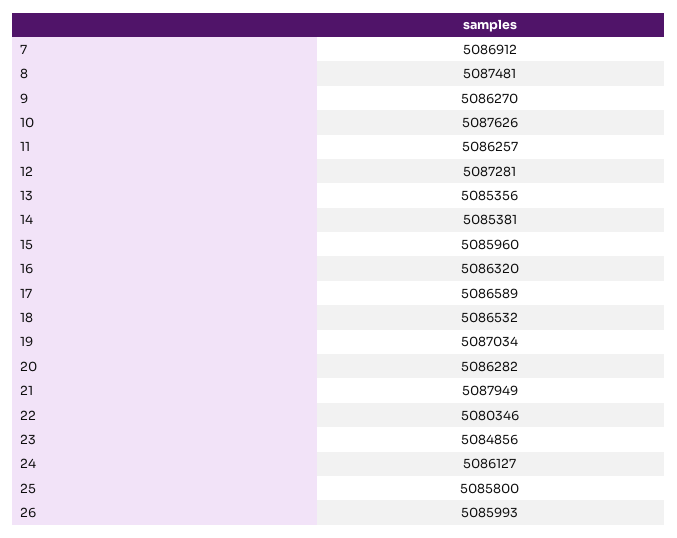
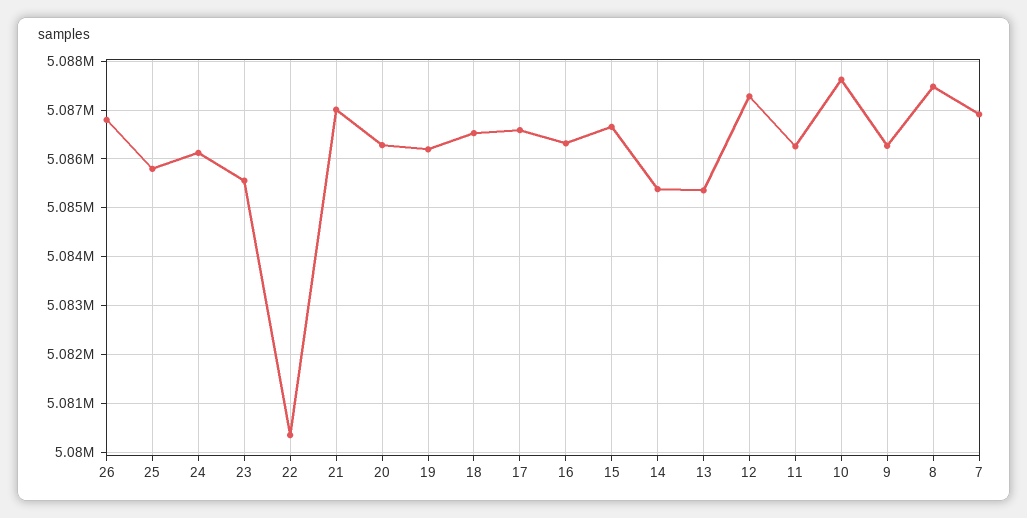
15: 5085960 -> 5086600
19: 5087034 -> 5086200
21: 5087949 -> 5087000
23: 5084856 -> 5085600
26: 5085993 -> 5086800

